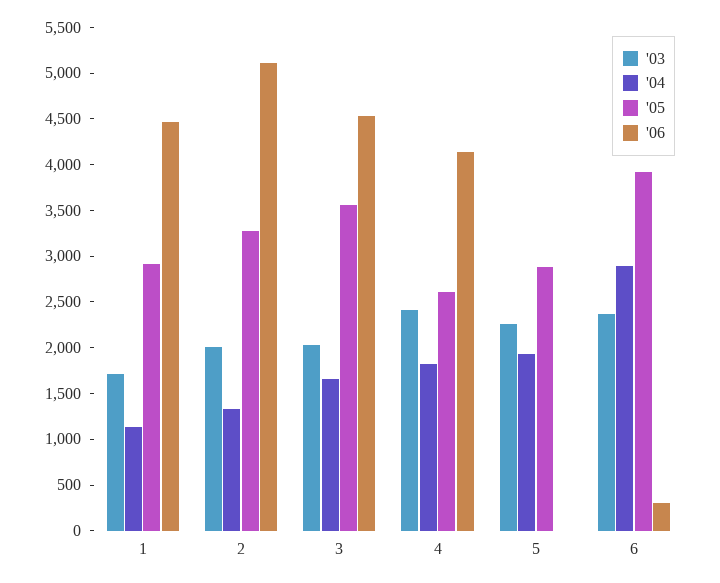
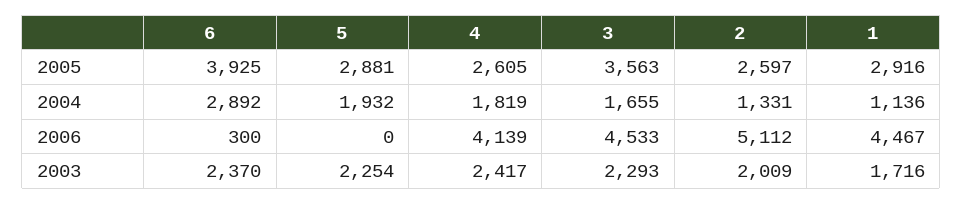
'05, 2: 3300 -> 2597
'03, 3: 2000 -> 2293

